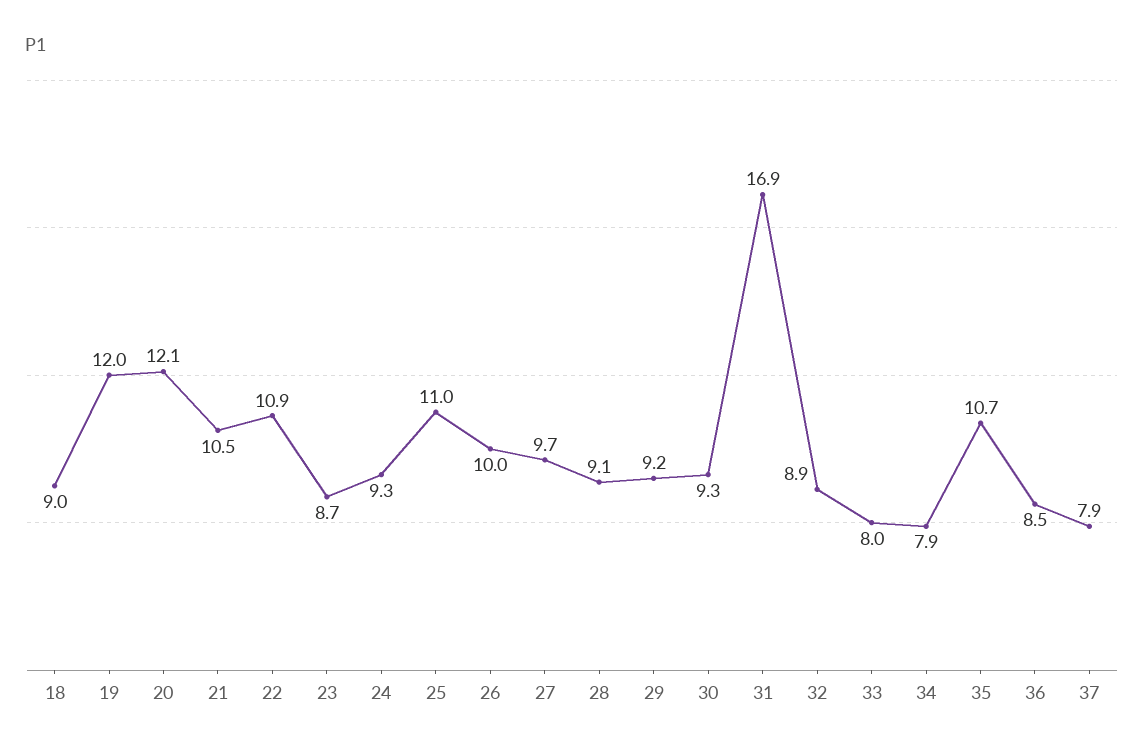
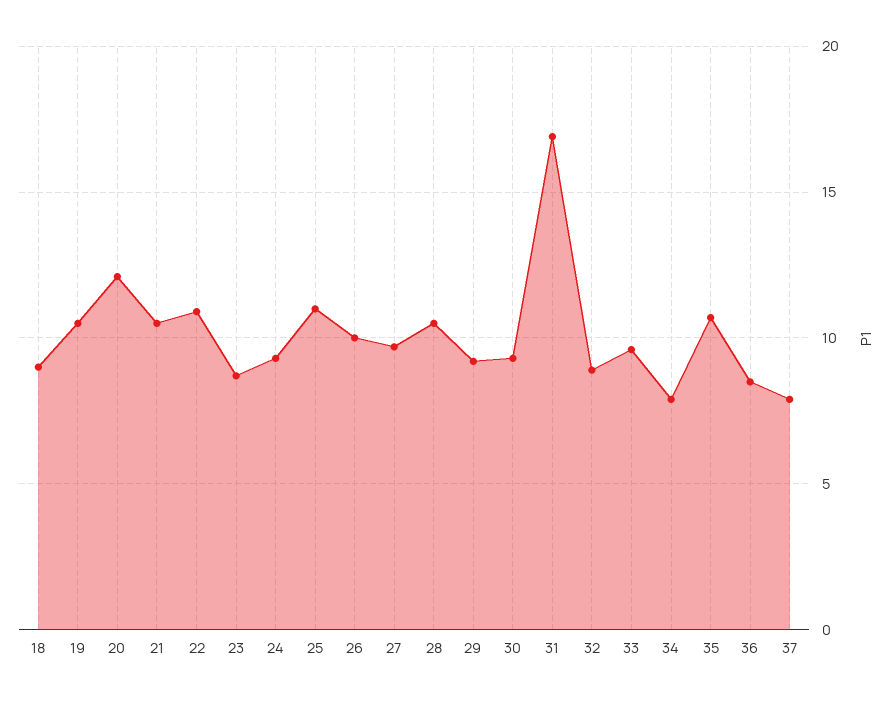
19: 12 -> 10.5
28: 9.1 -> 10.5
33: 8 -> 9.5

